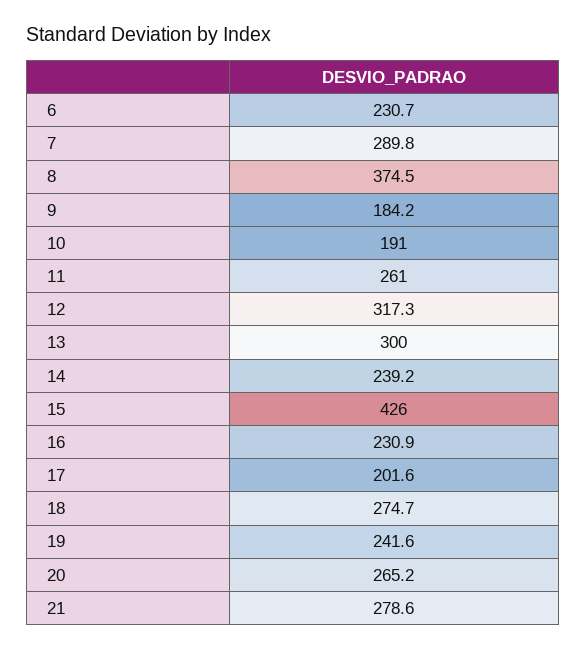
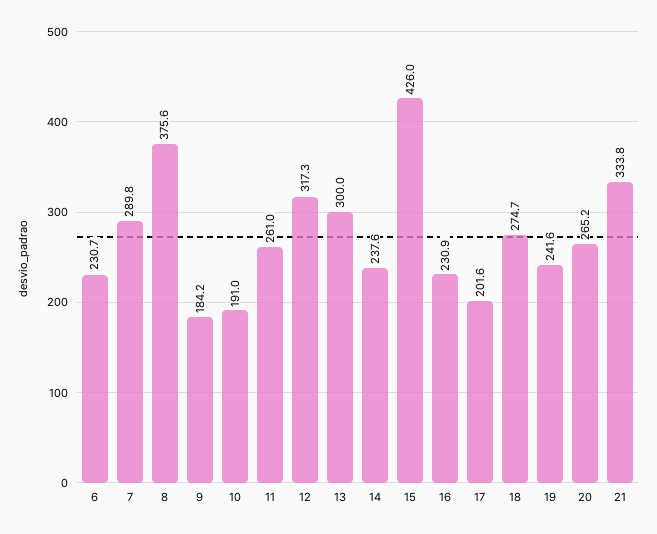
8: 374.5 -> 375.6
14: 239.2 -> 237.6
21: 278.6 -> 333.8

